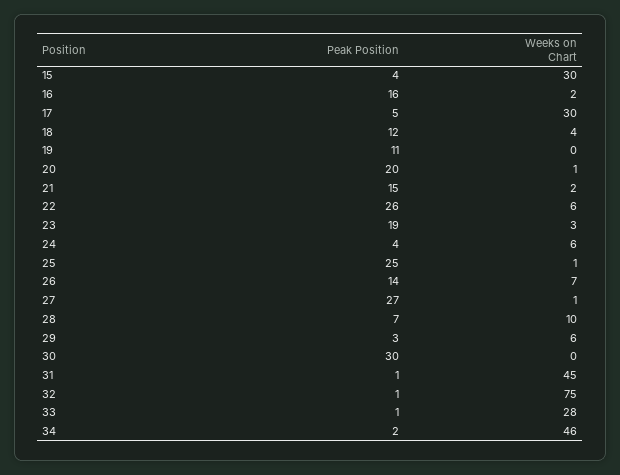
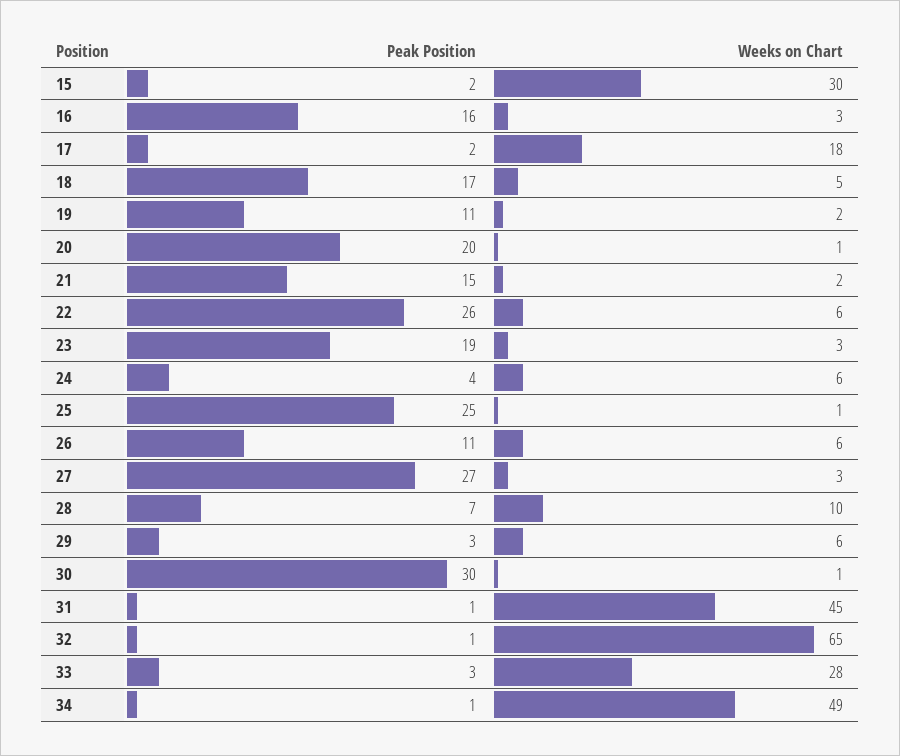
Peak Position, 15: 4 -> 2
Weeks on Chart, 16: 2 -> 3
Peak Position, 17: 5 -> 2
Weeks on Chart, 17: 30 -> 18
Peak Position, 18: 12 -> 17
Weeks on Chart, 18: 4 -> 5
Weeks on Chart, 19: 0 -> 2
Peak Position, 26: 14 -> 11
Weeks on Chart, 26: 7 -> 6
Weeks on Chart, 27: 1 -> 3
Weeks on Chart, 30: 0 -> 1
Weeks on Chart, 32: 75 -> 65
Peak Position, 33: 1 -> 3
Peak Position, 34: 2 -> 1
Weeks on Chart, 34: 46 -> 49

